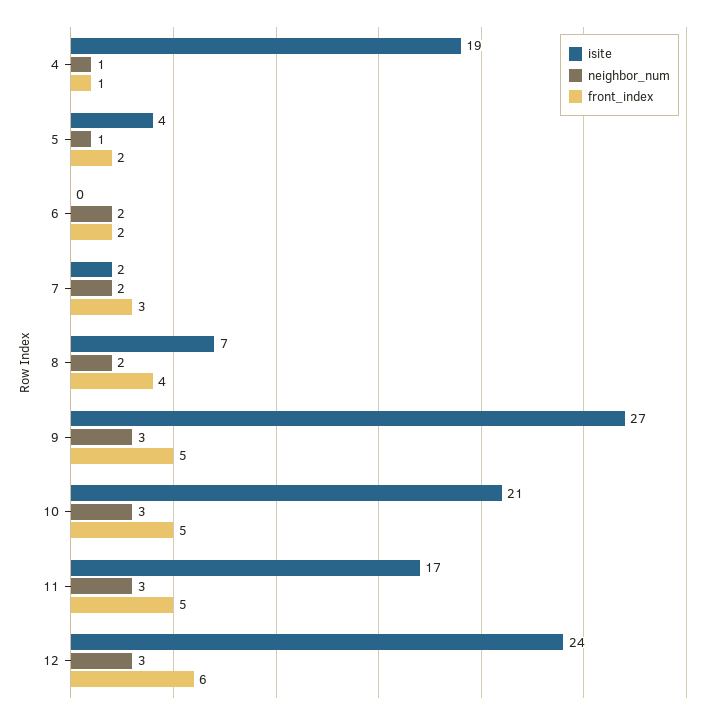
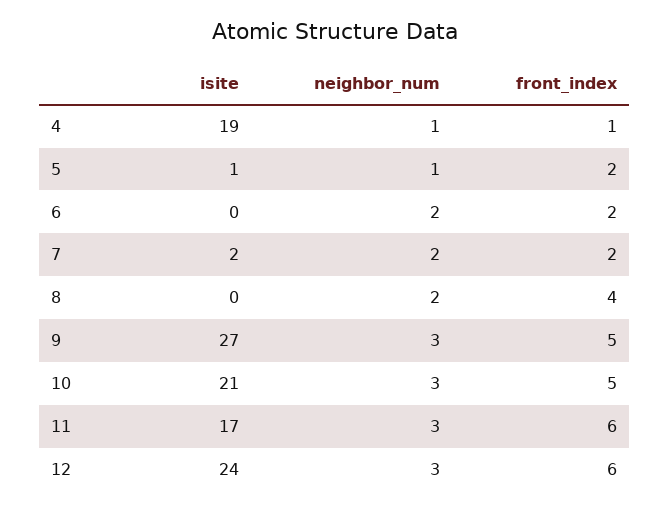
isite, 5: 4 -> 1
front_index, 7: 3 -> 2
isite, 8: 7 -> 0
front_index, 11: 5 -> 6

